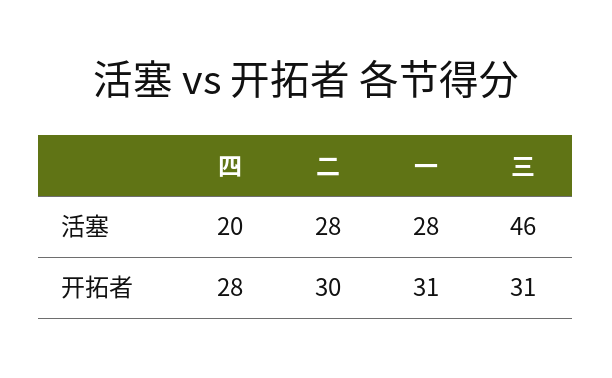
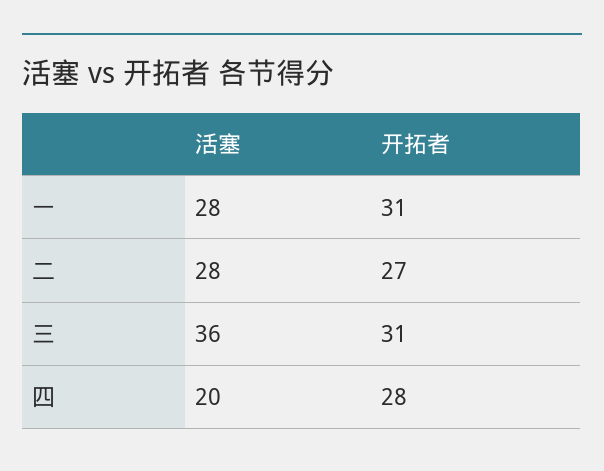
三, 活塞: 46 -> 36
二, 开拓者: 30 -> 27

